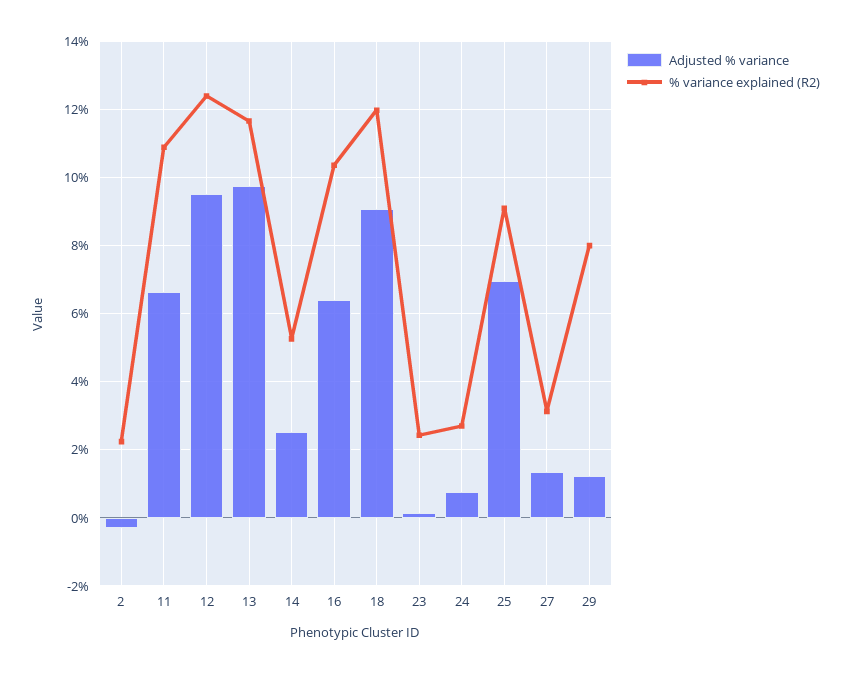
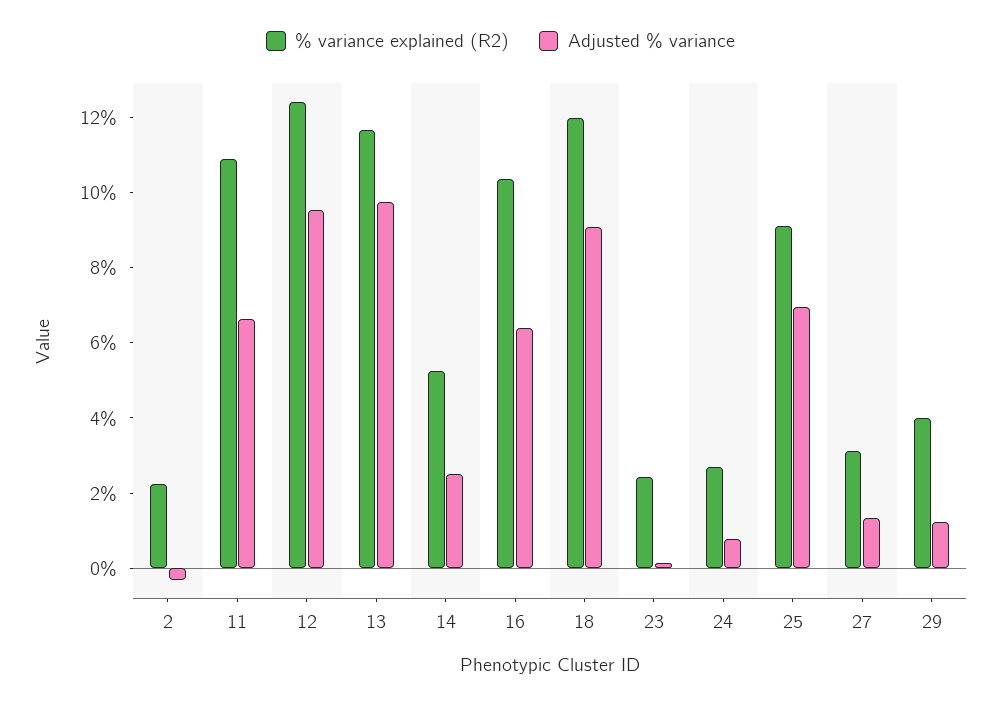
% variance explained (R2), 29: 8 -> 4

